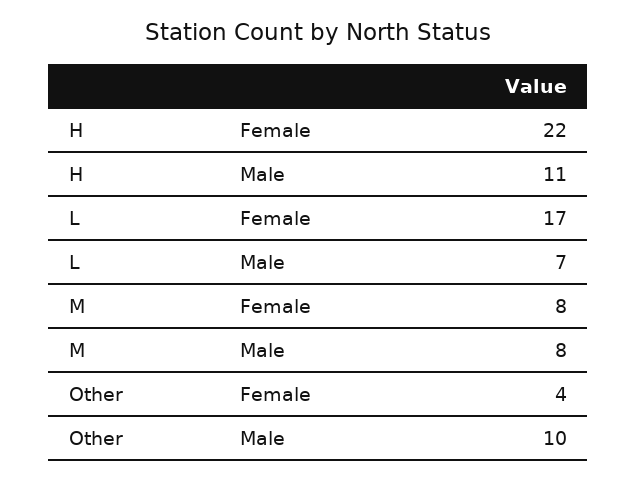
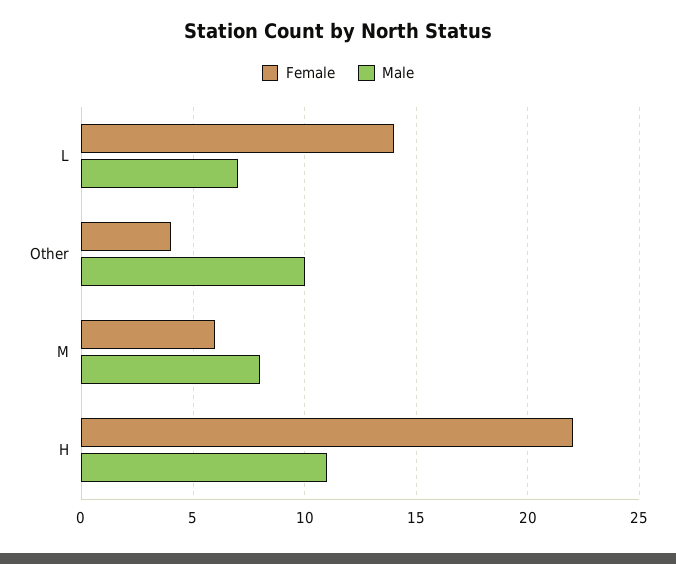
Female, L: 17 -> 14
Female, M: 8 -> 6

